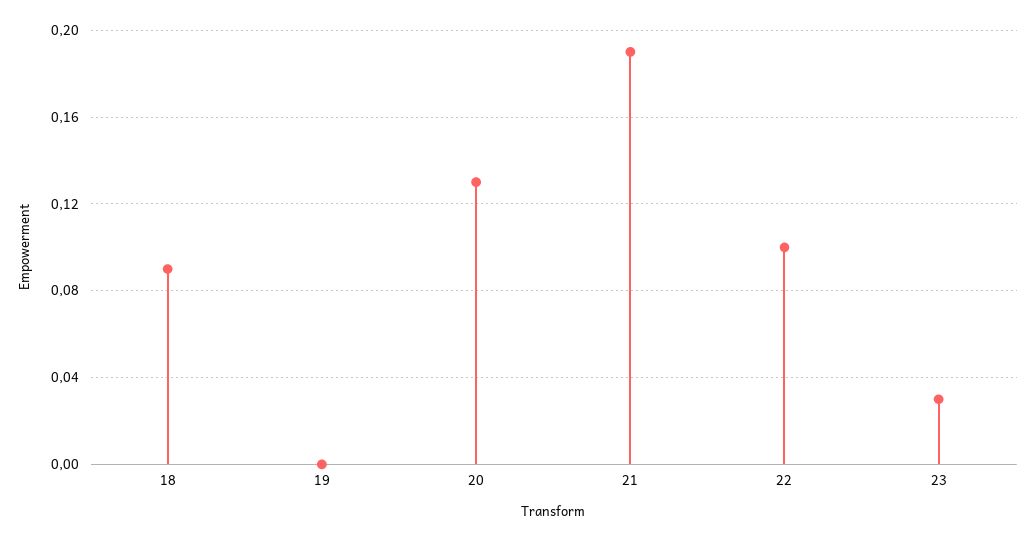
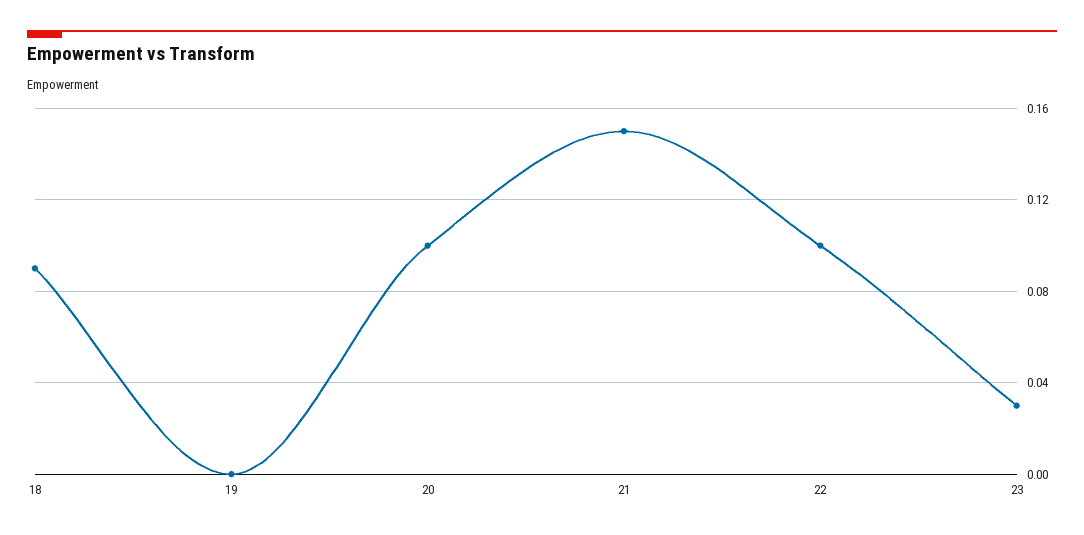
20: 0.13 -> 0.1
21: 0.19 -> 0.15

